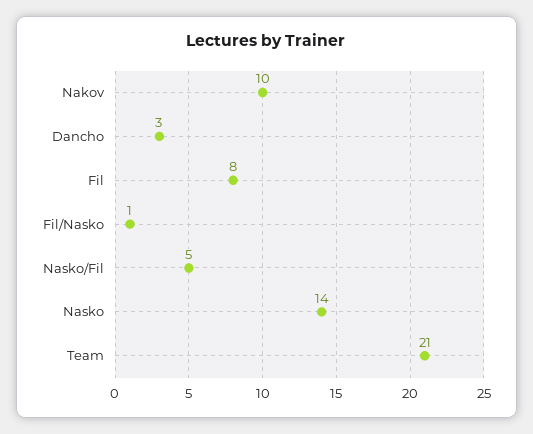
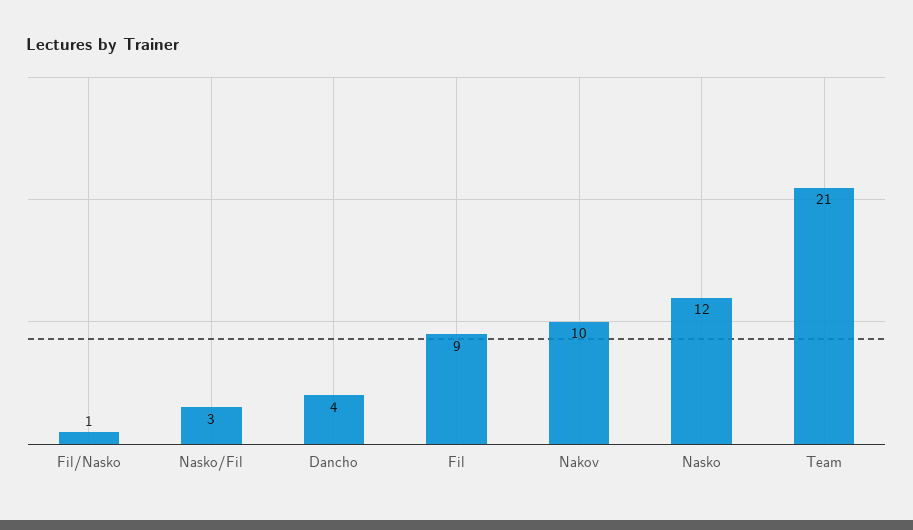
Dancho: 3 -> 4
Fil: 8 -> 9
Nasko/Fil: 5 -> 3
Nasko: 14 -> 12

